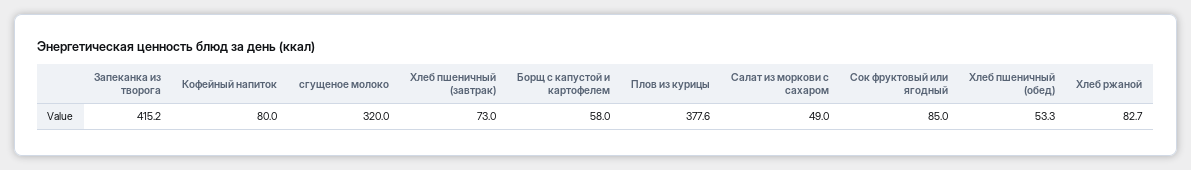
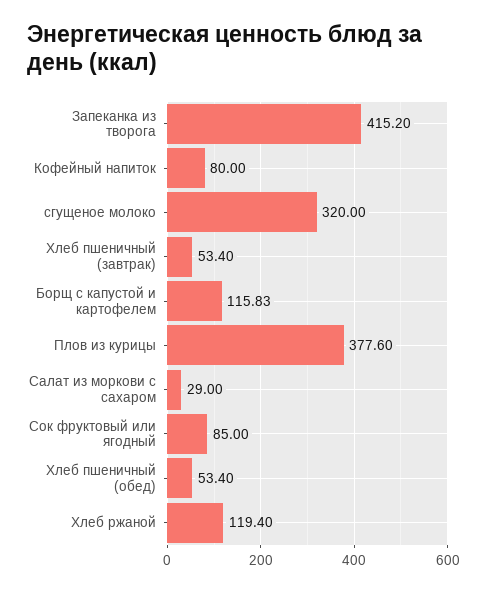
Хлеб пшеничный (завтрак): 73 -> 53.4
Борщ с капустой и картофелем: 58 -> 115.83
Салат из моркови с сахаром: 49 -> 29
Хлеб пшеничный (обед): 53.3 -> 53.4
Хлеб ржаной: 82.7 -> 119.4

